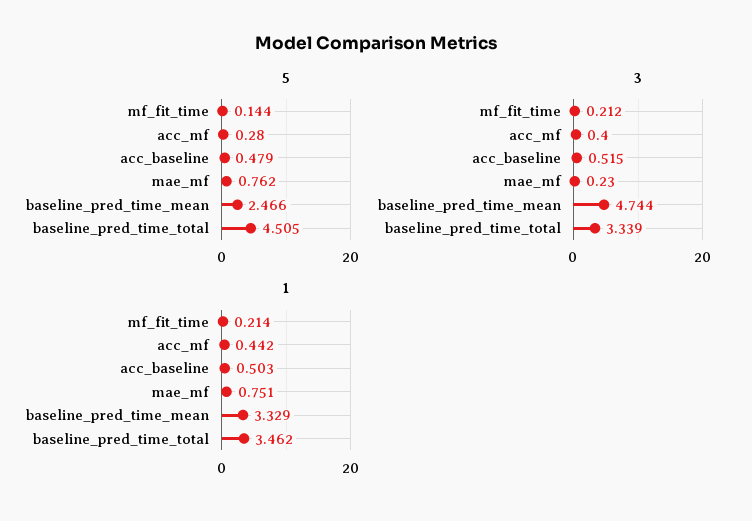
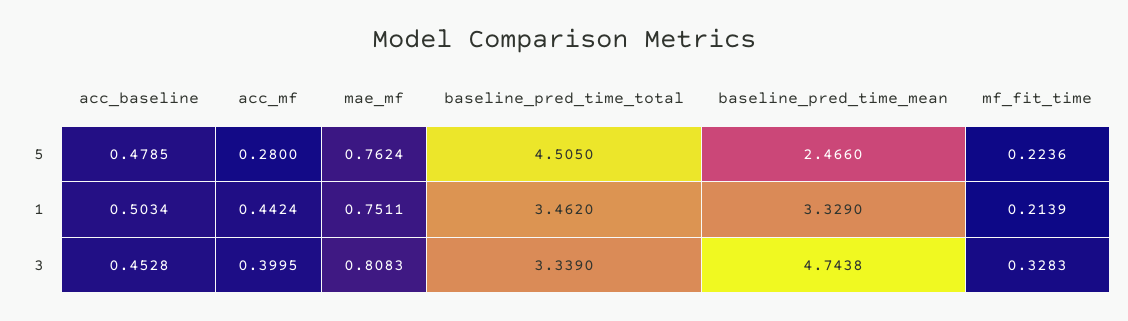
5, mf_fit_time: 0.144 -> 0.2236
3, mf_fit_time: 0.212 -> 0.3283
3, acc_baseline: 0.515 -> 0.4528
3, mae_mf: 0.23 -> 0.8083

